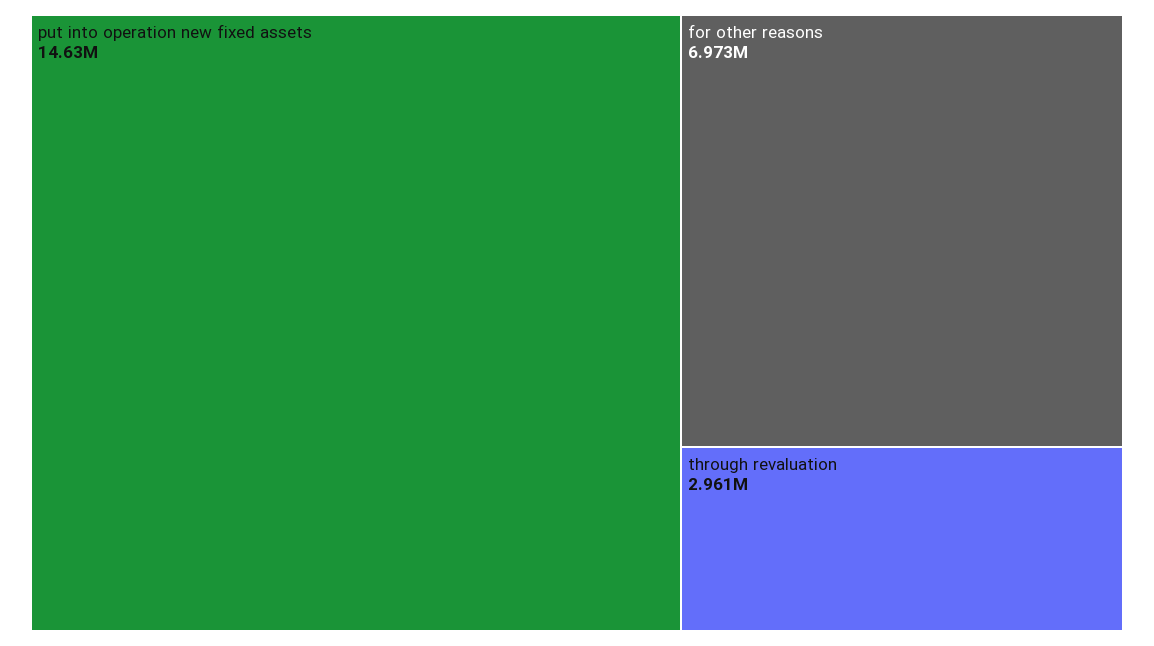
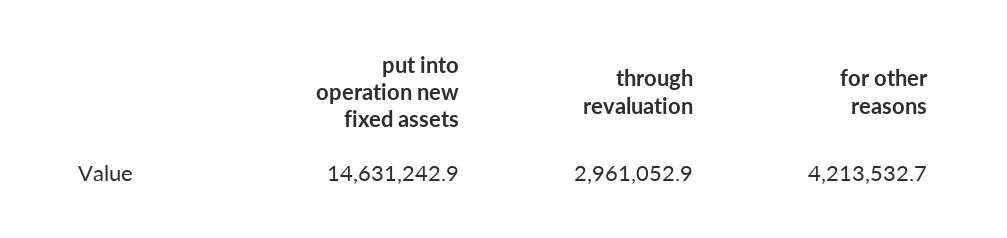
for other reasons: 6973000 -> 4213532.7

